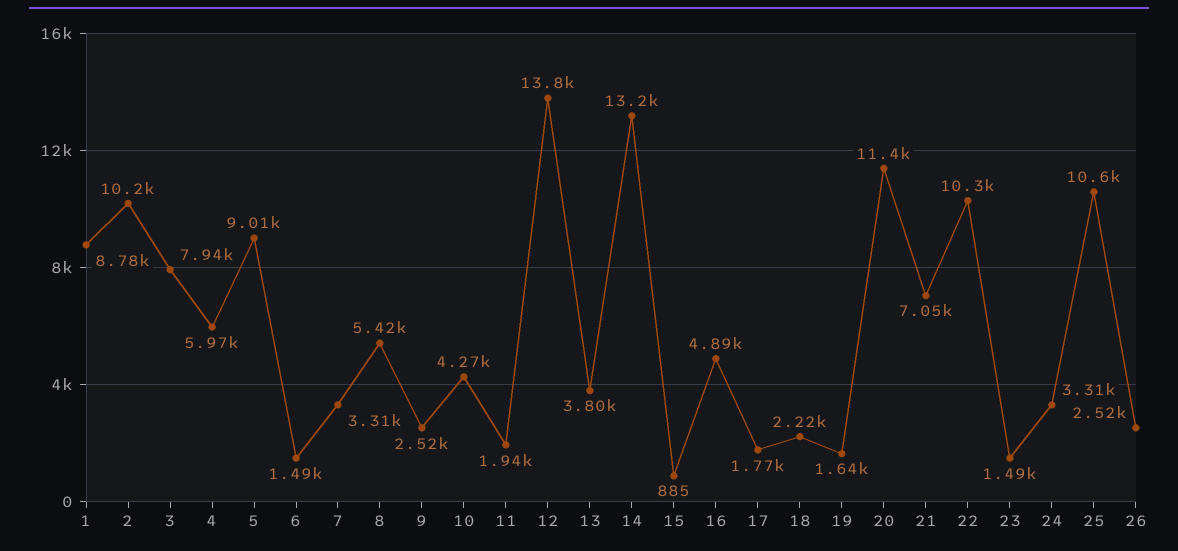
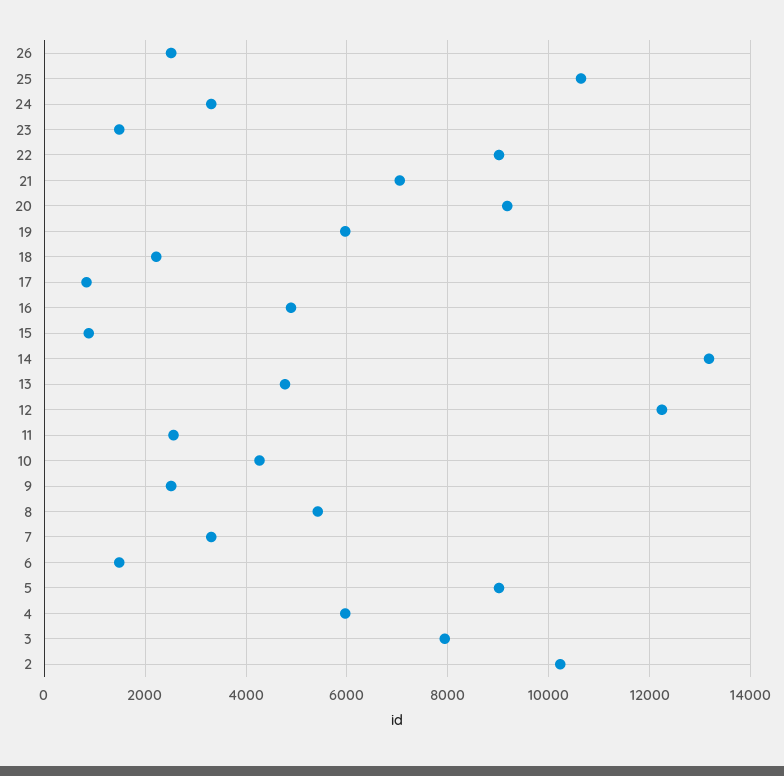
1: 8780 -> none
11: 1940 -> 2600
12: 13800 -> 12200
13: 3800 -> 4800
17: 1770 -> 800
19: 1640 -> 6000
20: 11400 -> 9200
22: 10300 -> 9000

